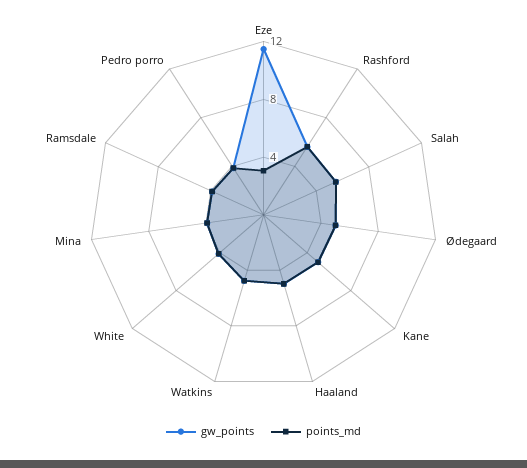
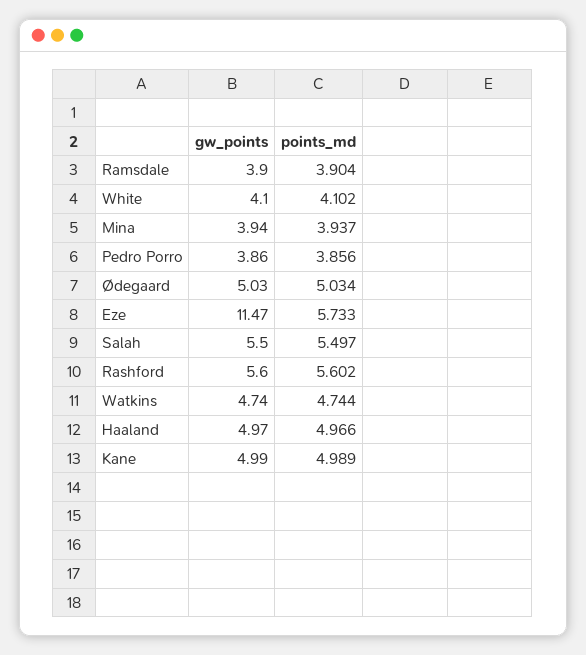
points_md, Eze: 3 -> 5.733

